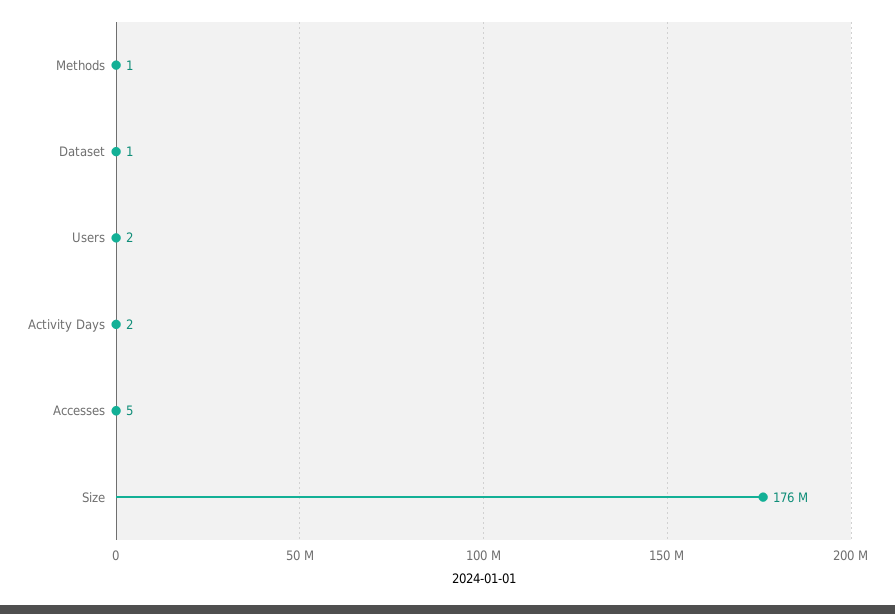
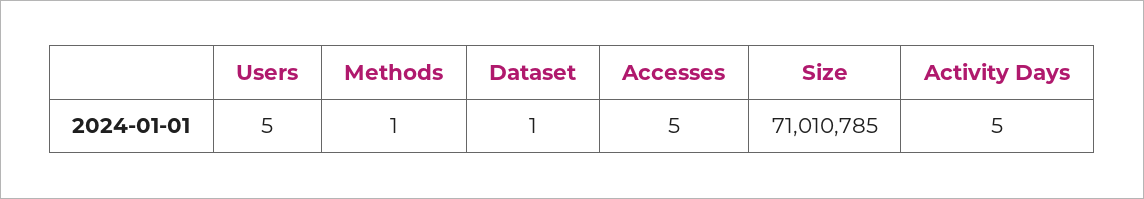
Users: 2 -> 5
Activity Days: 2 -> 5
Size: 176000000 -> 71010785

